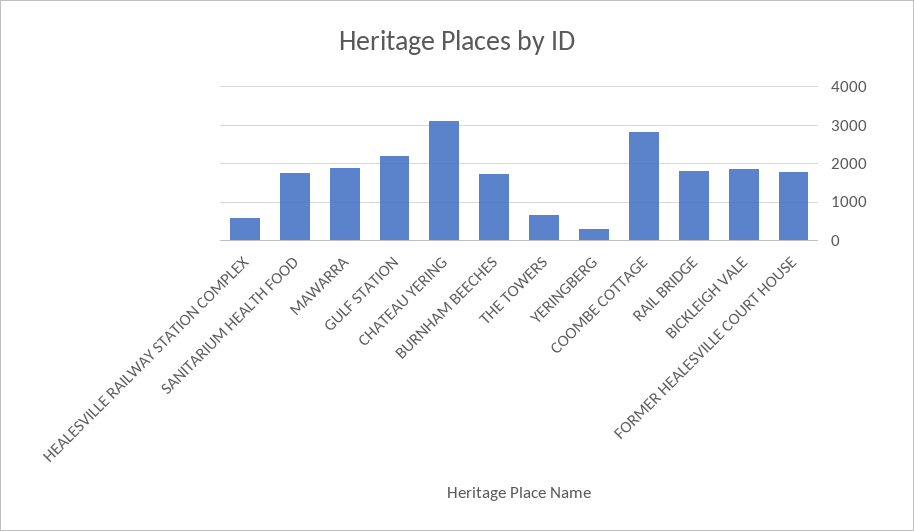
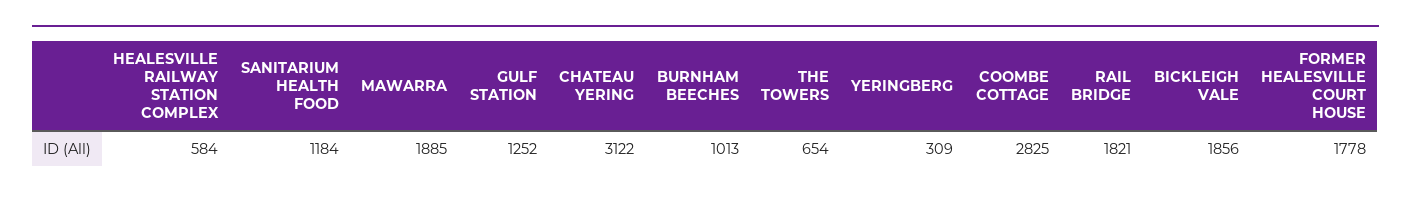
SANITARIUM HEALTH FOOD: 1800 -> 1184
GULF STATION: 2200 -> 1252
BURNHAM BEECHES: 1800 -> 1013

